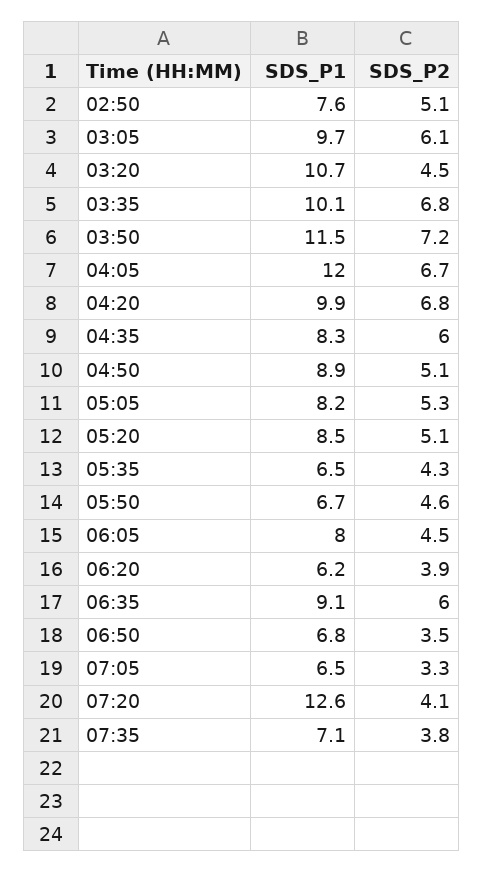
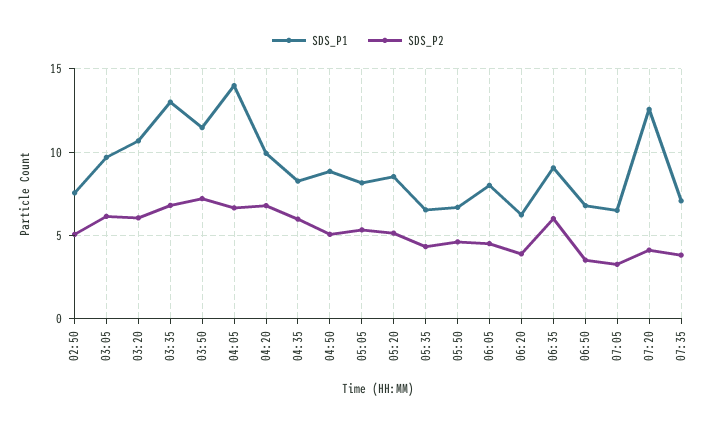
SDS_P2, 03:20: 4.5 -> 6
SDS_P1, 03:35: 10.1 -> 13
SDS_P1, 04:05: 12 -> 14

